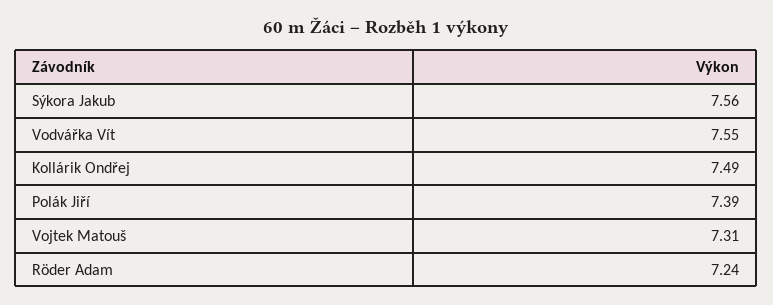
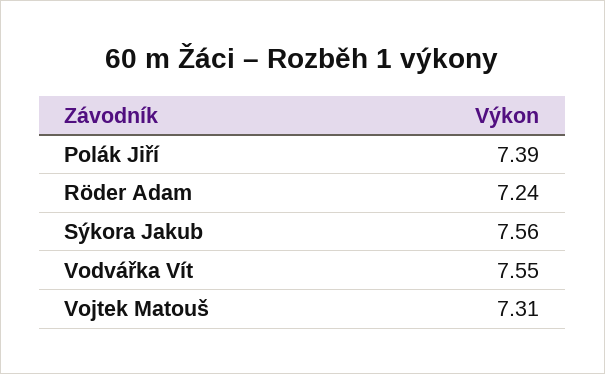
Kollárik Ondřej: 7.49 -> none

